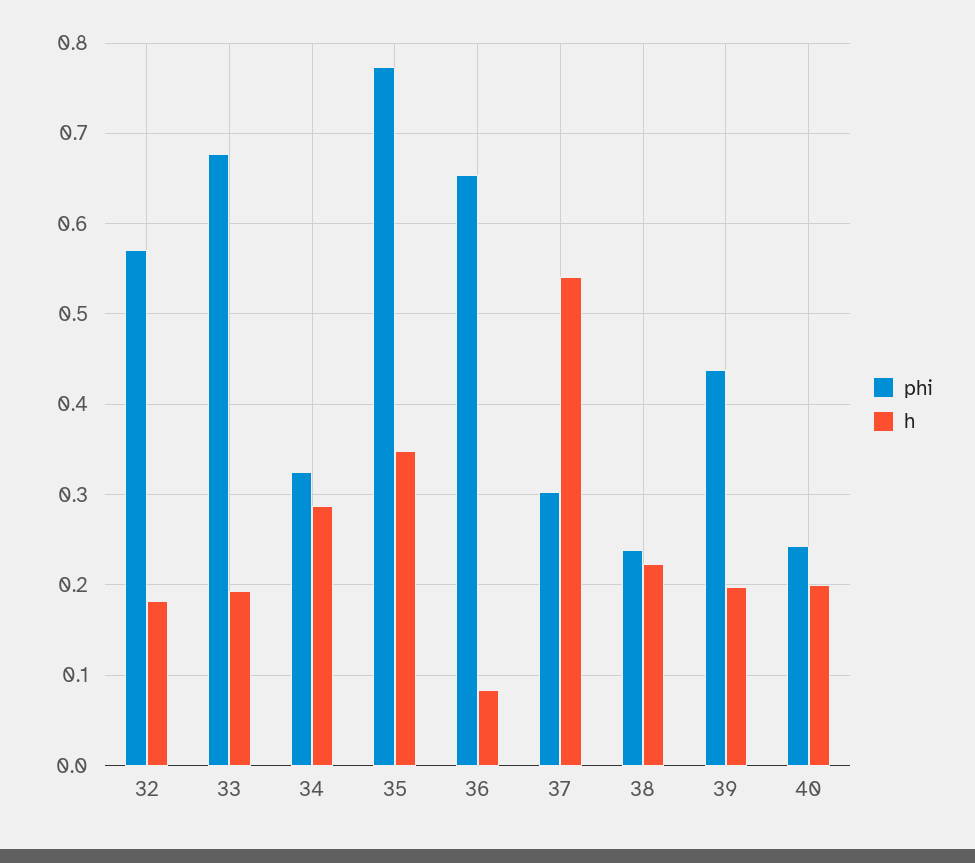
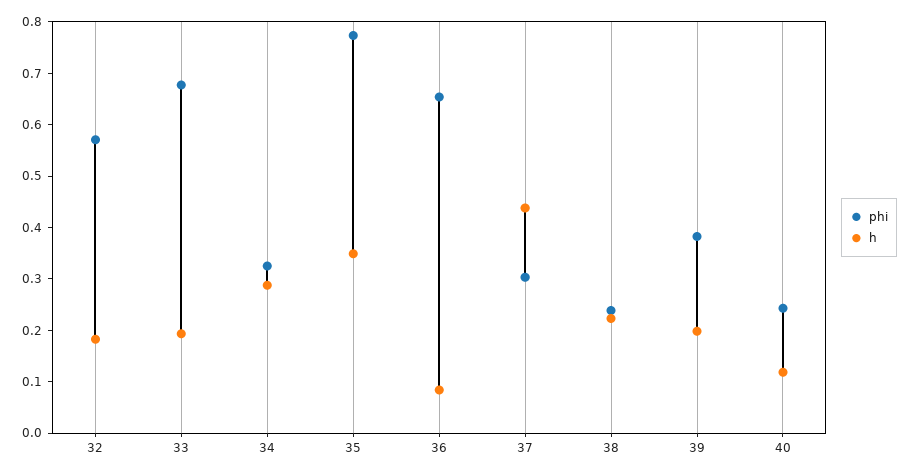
h, 37: 0.54 -> 0.44
phi, 39: 0.44 -> 0.38
h, 40: 0.2 -> 0.12

